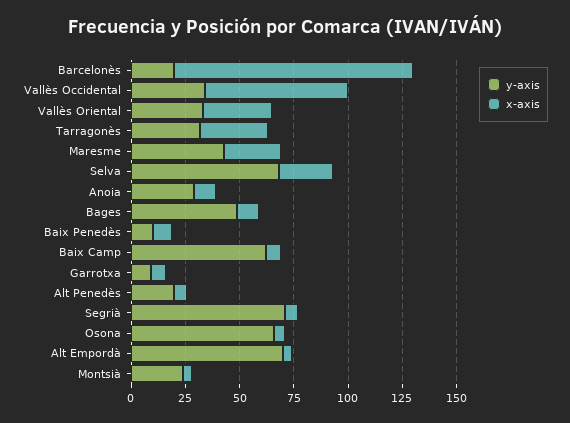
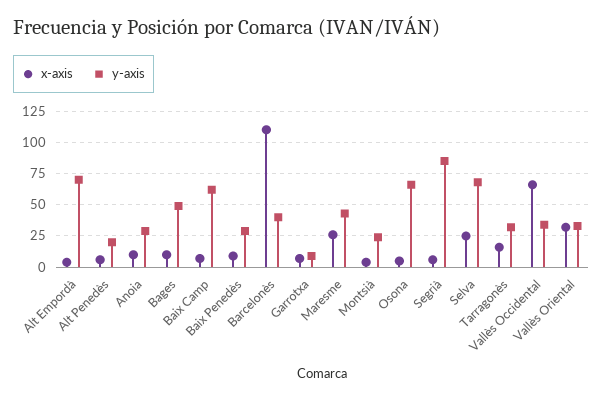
y-axis, Barcelonès: 20 -> 40
x-axis, Tarragonès: 30 -> 15
y-axis, Baix Penedès: 10 -> 30
y-axis, Segrià: 70 -> 85

